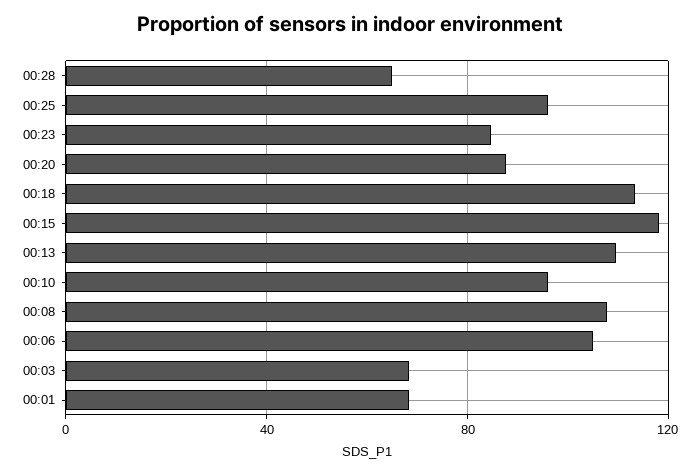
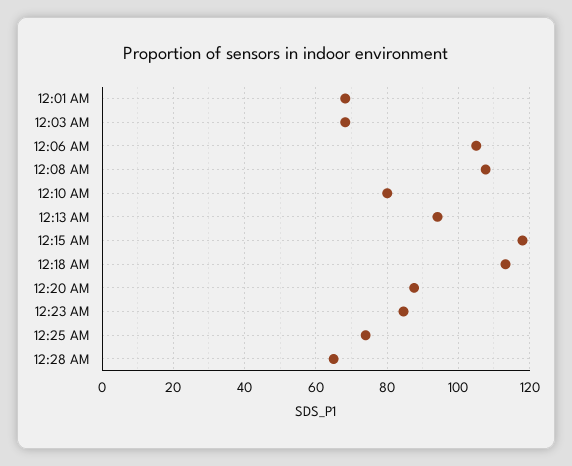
00:25: 95 -> 74
00:13: 110 -> 94
00:10: 95 -> 80

